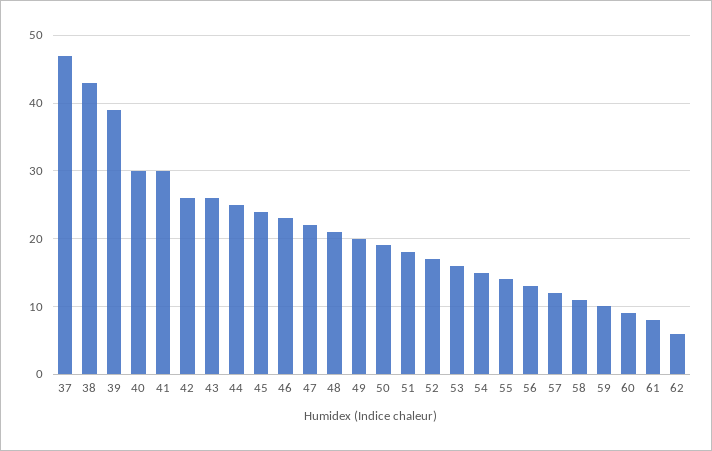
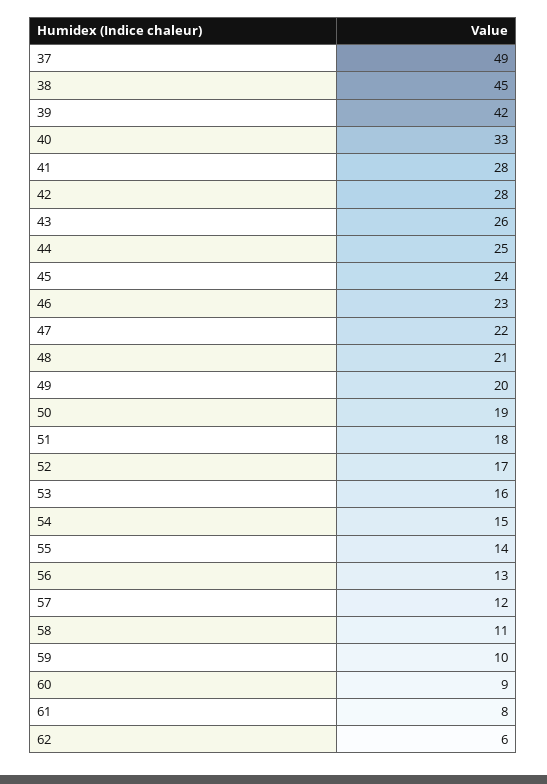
37: 47 -> 49
38: 43 -> 45
39: 39 -> 42
40: 30 -> 33
41: 30 -> 28
42: 26 -> 28

